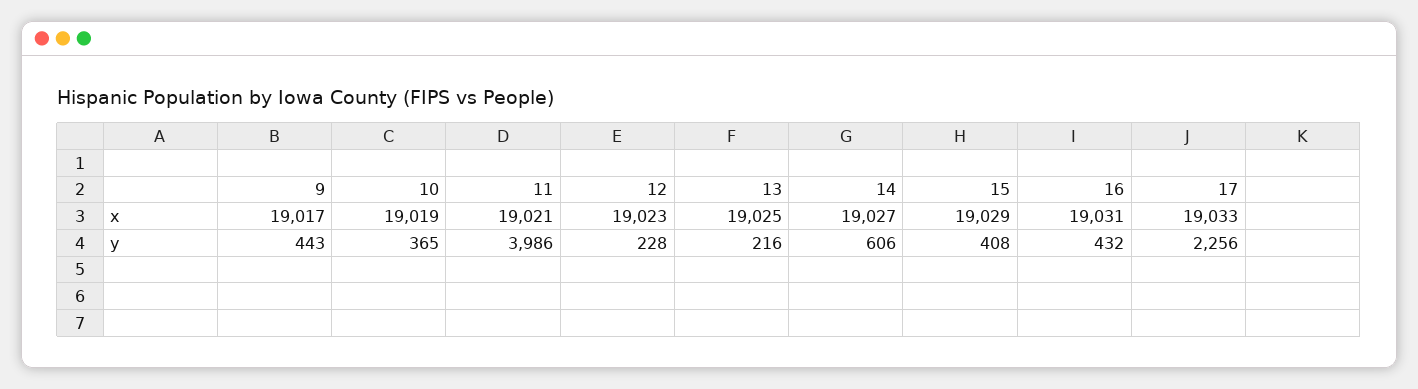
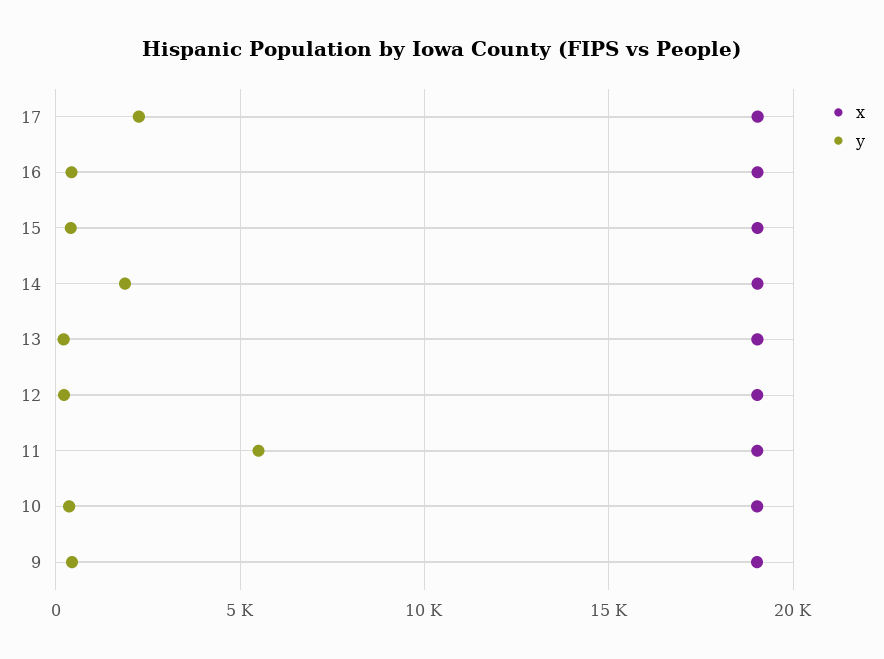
y, 11: 3986 -> 5500
y, 14: 606 -> 2000

